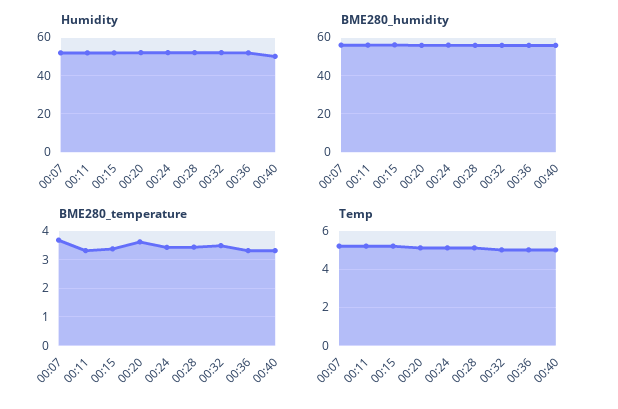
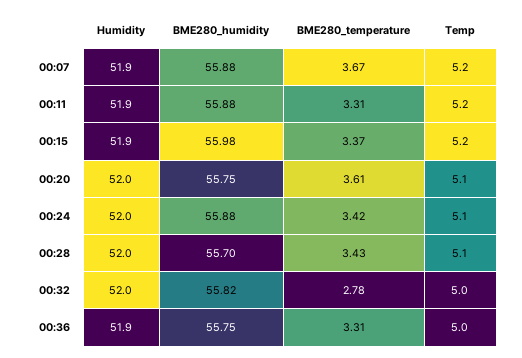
Humidity, 00:40: 50 -> none
BME280_humidity, 00:40: 55 -> none
BME280_temperature, 00:32: 3.5 -> 2.78
BME280_temperature, 00:40: 3.25 -> none
Temp, 00:40: 5 -> none

